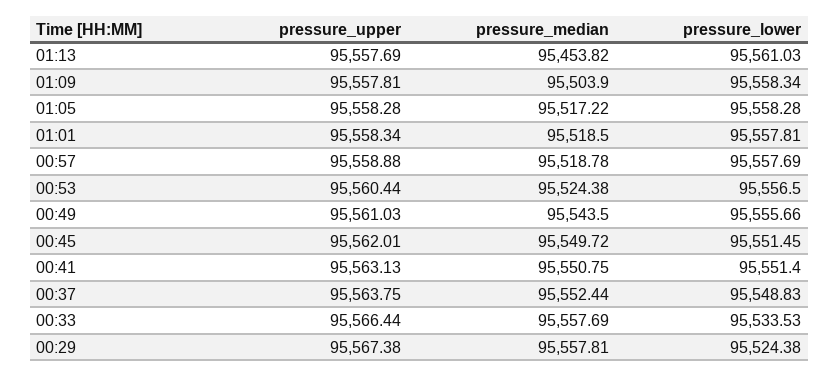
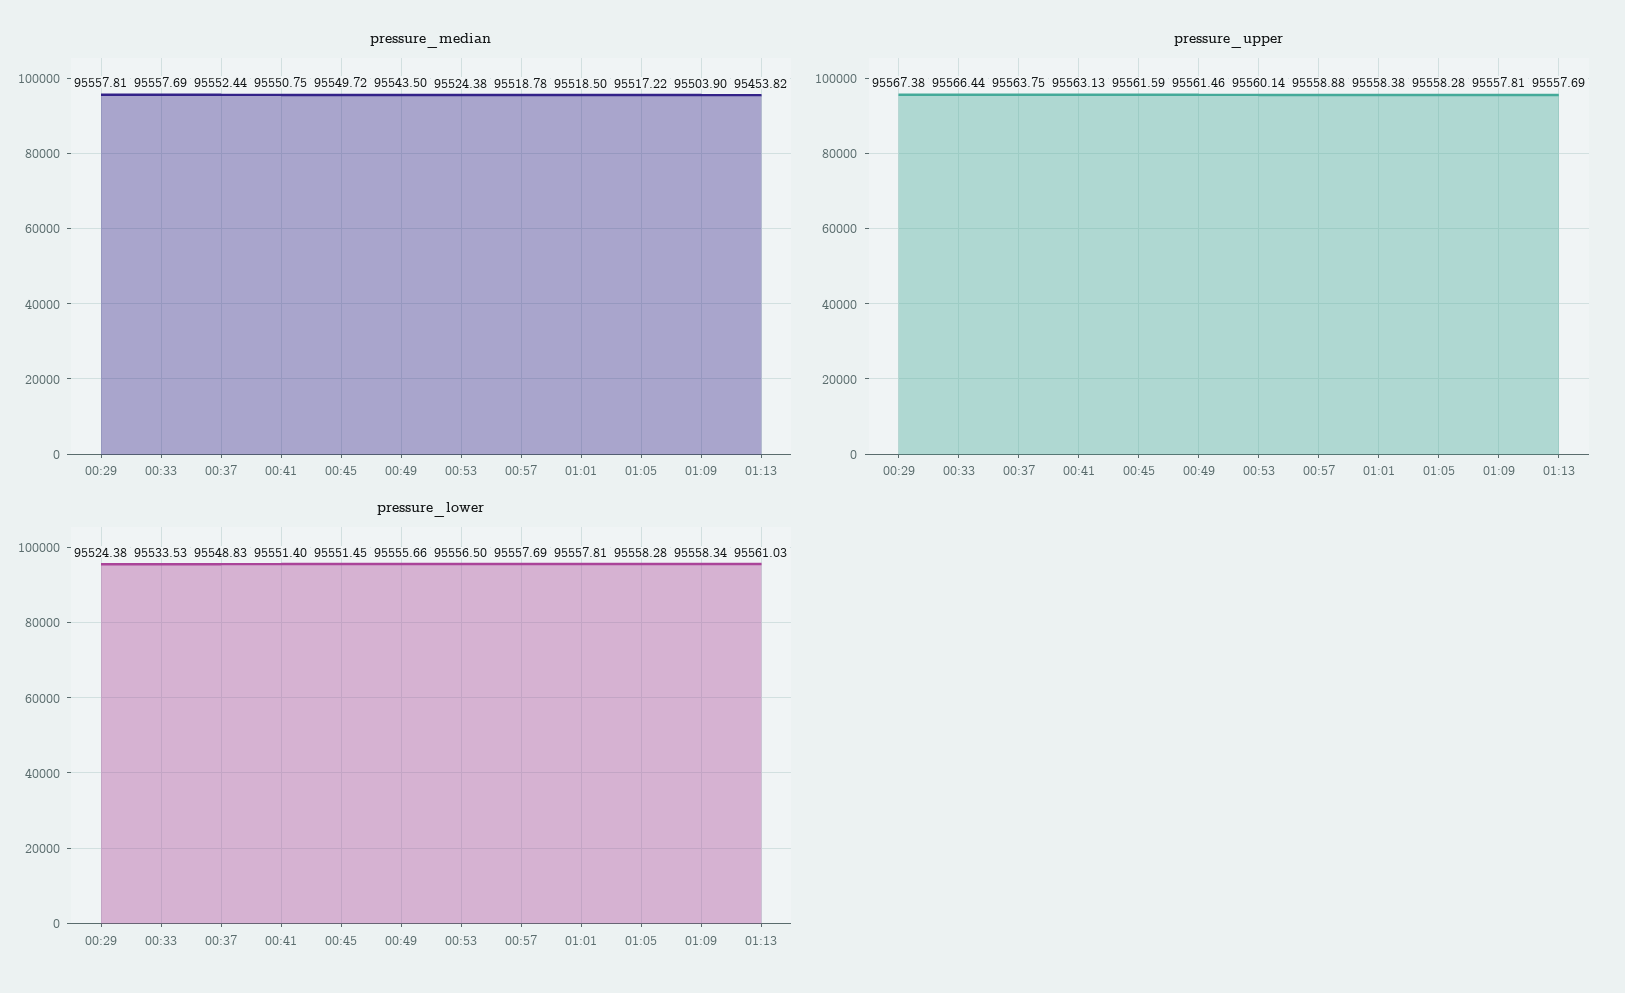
pressure_upper, 01:01: 95558.34 -> 95558.38
pressure_upper, 00:53: 95560.44 -> 95560.14
pressure_upper, 00:49: 95561.03 -> 95561.46
pressure_upper, 00:45: 95562.01 -> 95561.59

